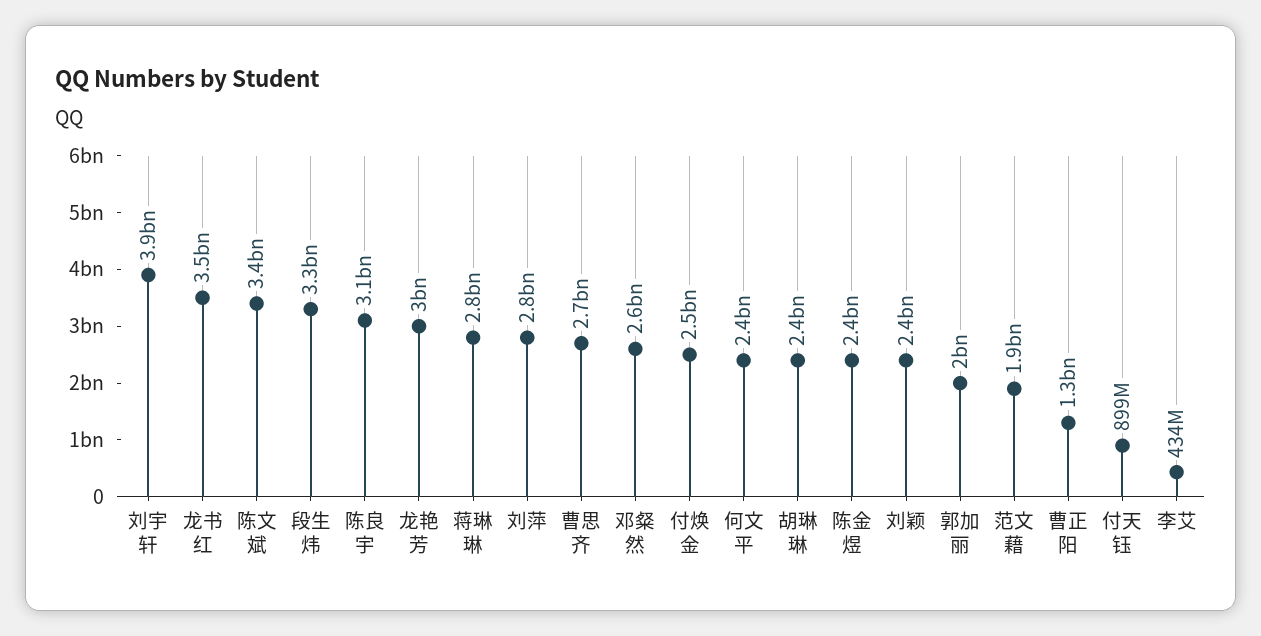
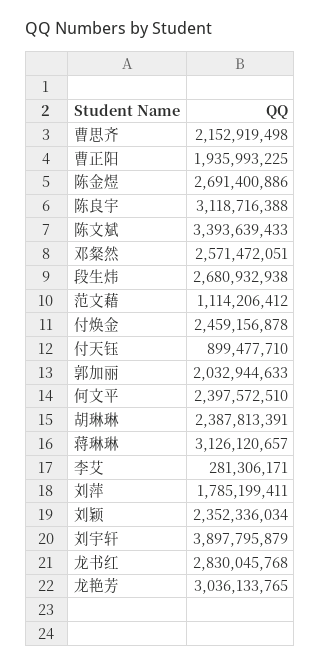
龙书红: 3500000000 -> 2830045768
段生炜: 3300000000 -> 2680932938
蒋琳琳: 2800000000 -> 3126120657
刘萍: 2800000000 -> 1785199411
曹思齐: 2700000000 -> 2152919498
陈金煜: 2400000000 -> 2691400886
范文藉: 1900000000 -> 1114206412
曹正阳: 1300000000 -> 1935993225
李艾: 434000000 -> 281306171

